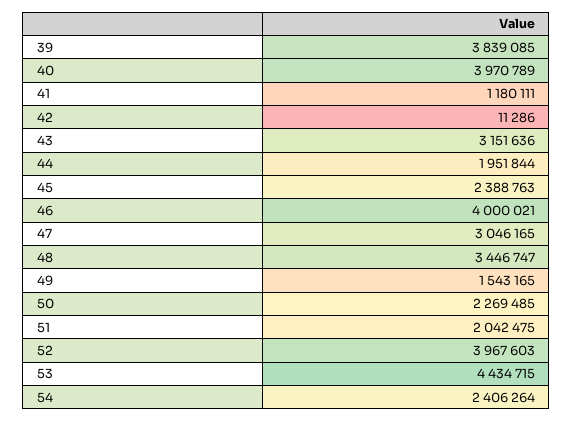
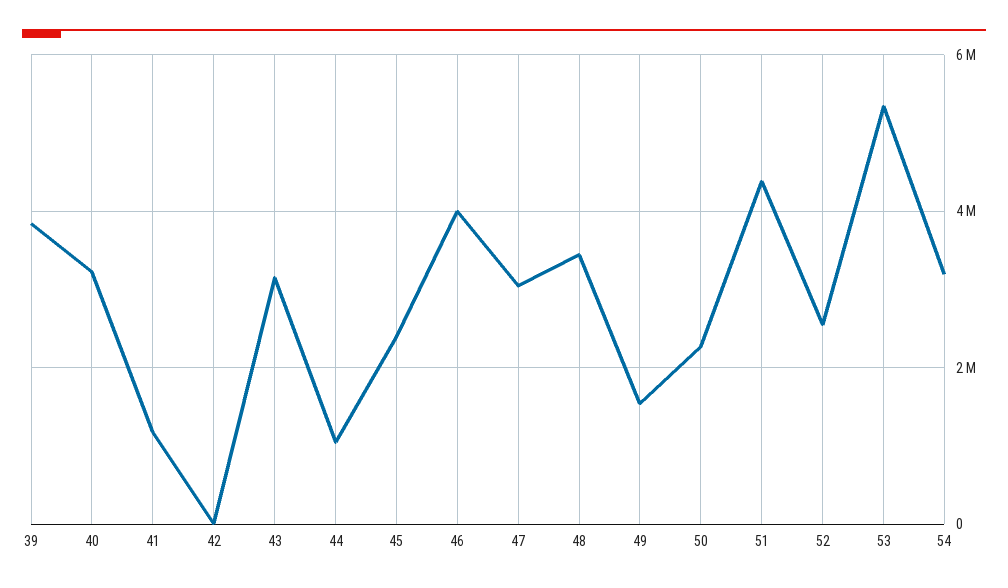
40: 3970789 -> 3200000
44: 1951844 -> 1000000
51: 2042475 -> 4400000
52: 3967603 -> 2600000
53: 4434715 -> 5400000
54: 2406264 -> 3200000

